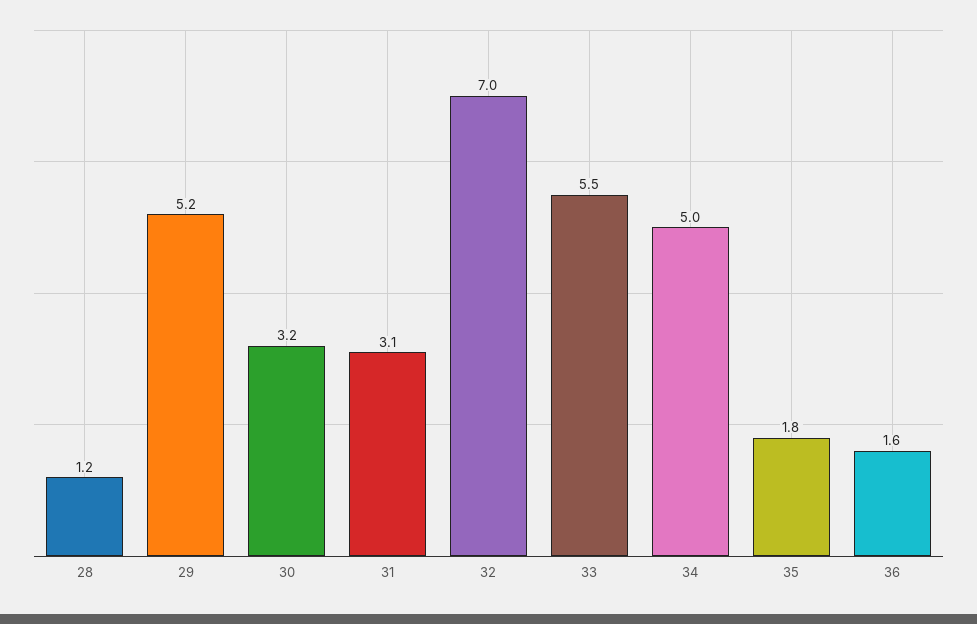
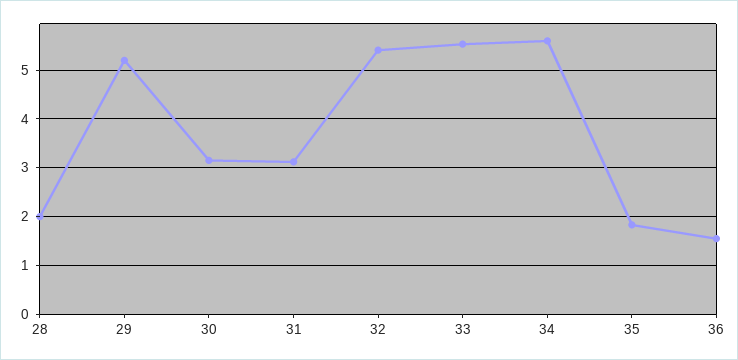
28: 1.2 -> 2
32: 7 -> 5.4
34: 5 -> 5.6

